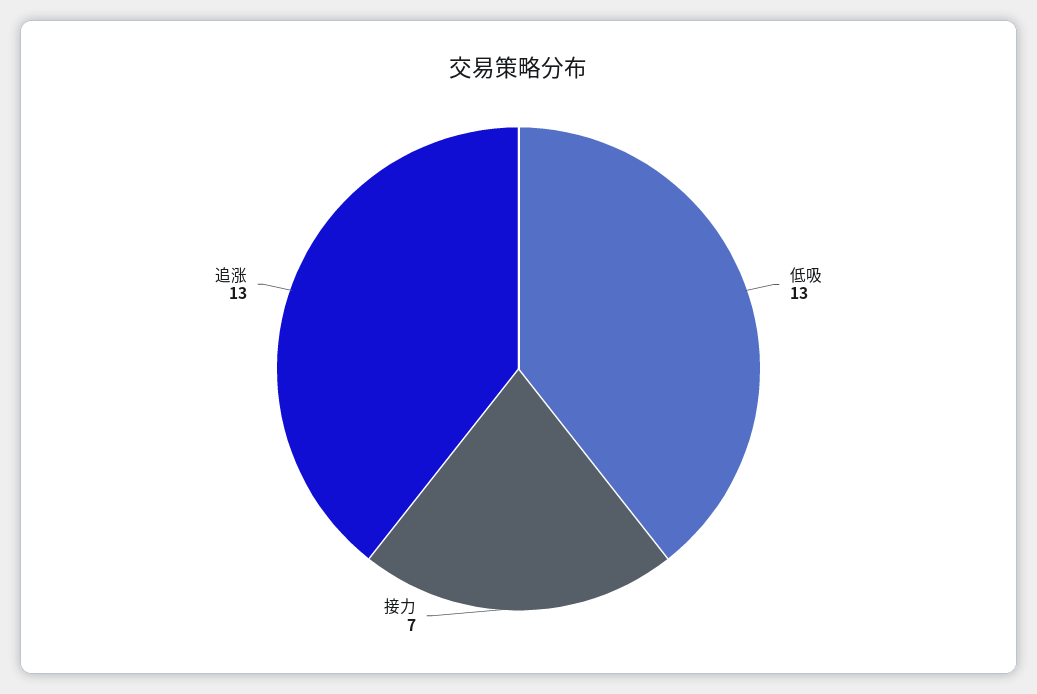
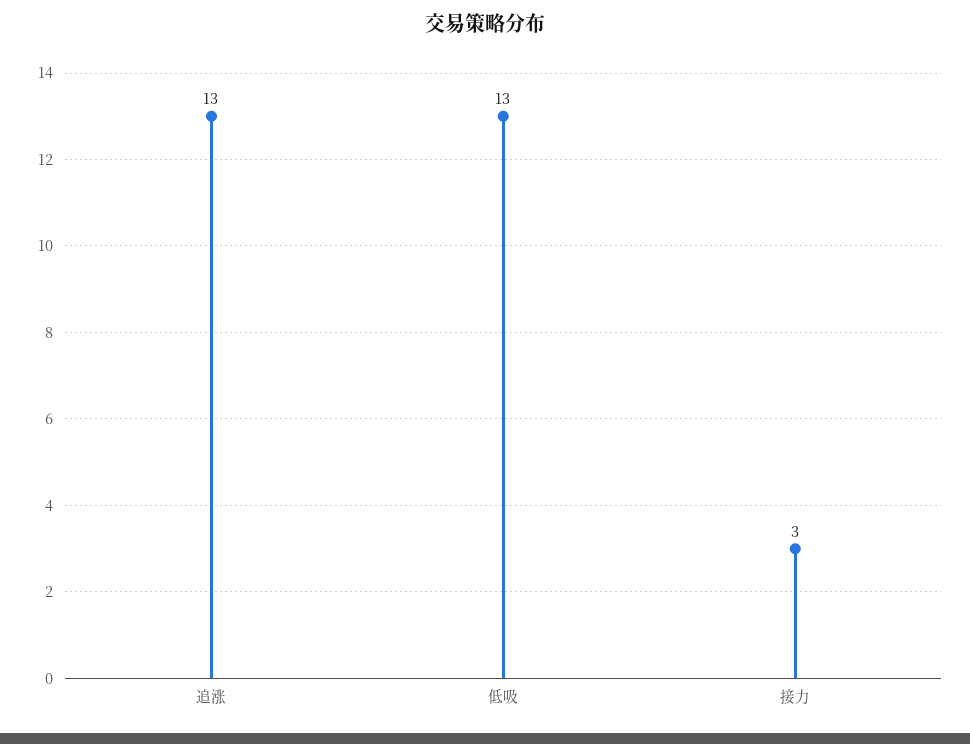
接力: 7 -> 3

